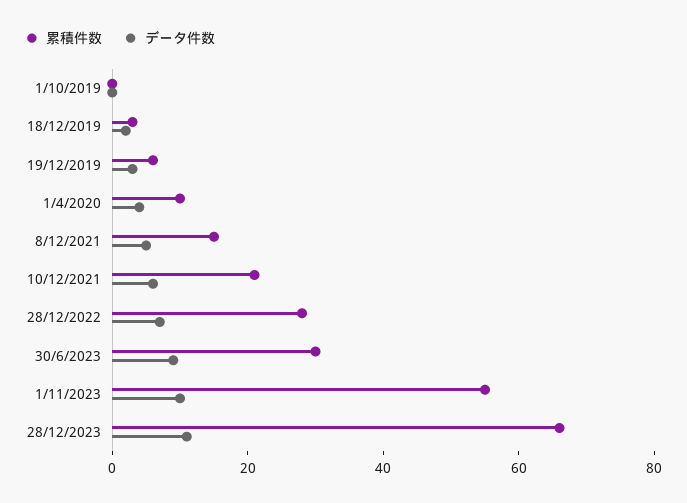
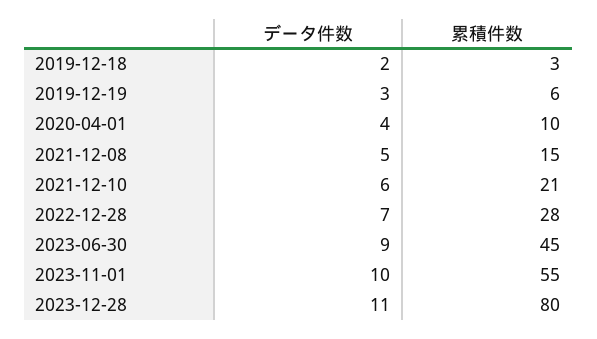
累積件数, 1/10/2019: 0 -> none
データ件数, 1/10/2019: 0 -> none
累積件数, 30/6/2023: 30 -> 45
累積件数, 28/12/2023: 65 -> 80

